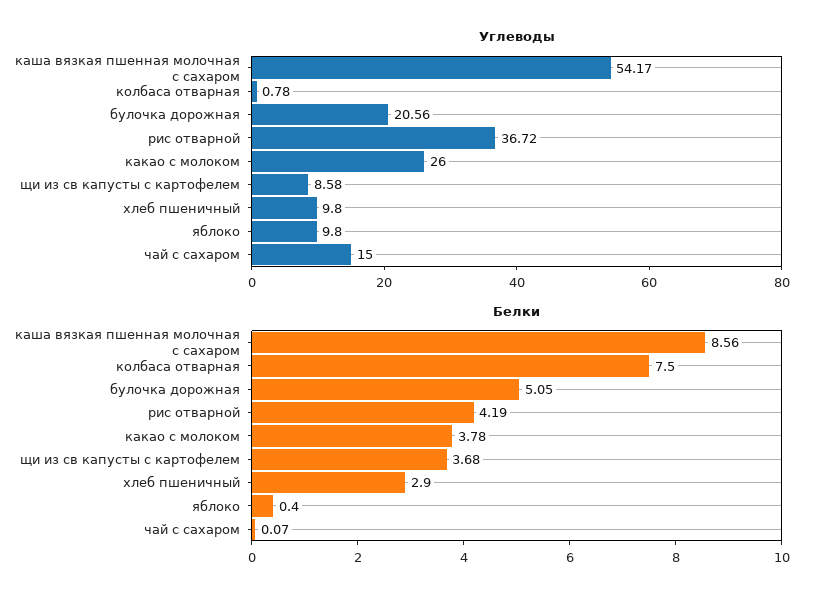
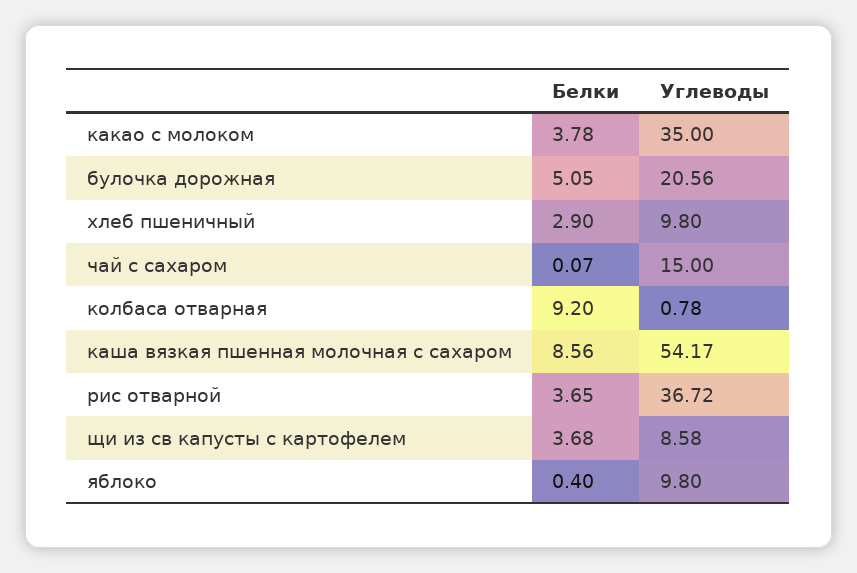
Углеводы, какао с молоком: 26 -> 35
Белки, колбаса отварная: 7.5 -> 9.2
Белки, рис отварной: 4.19 -> 3.65

